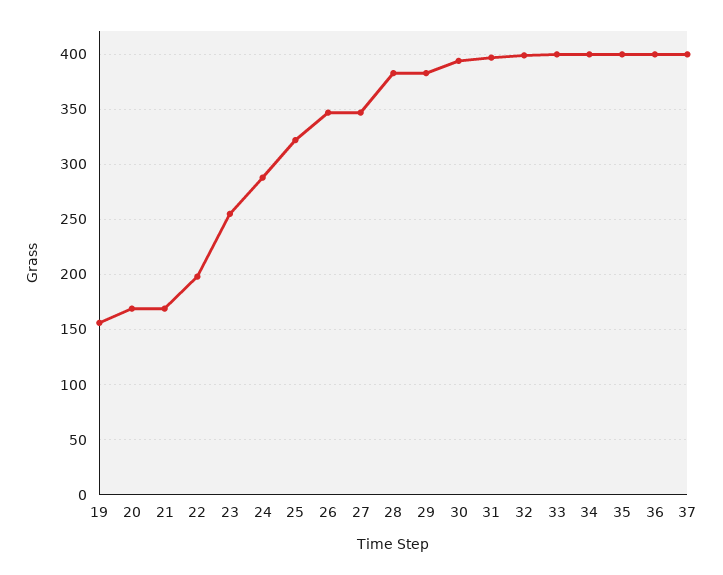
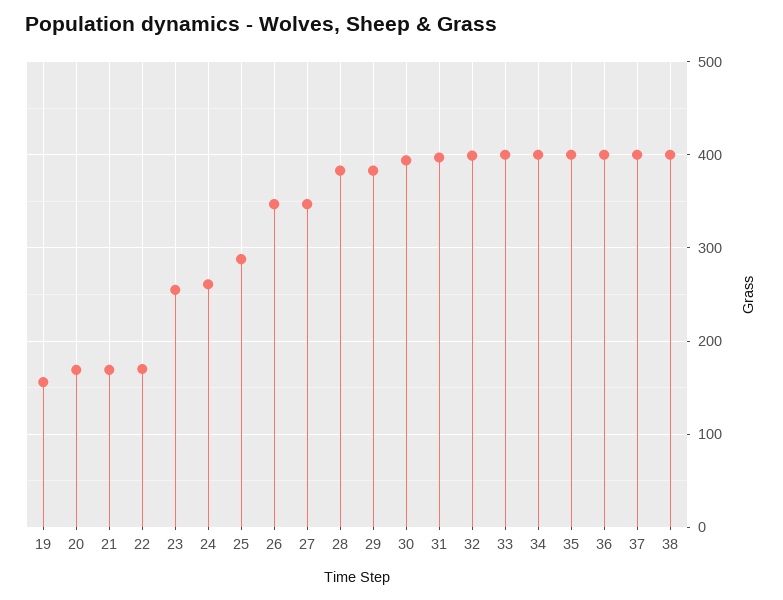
22: 200 -> 170
24: 290 -> 260
25: 320 -> 290
38: none -> 400

